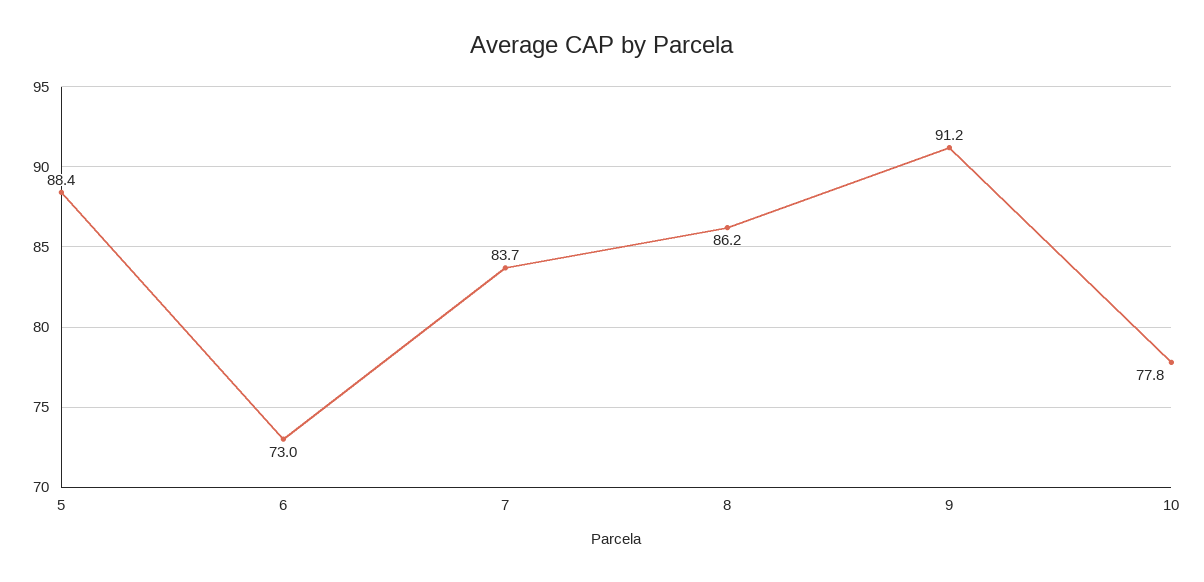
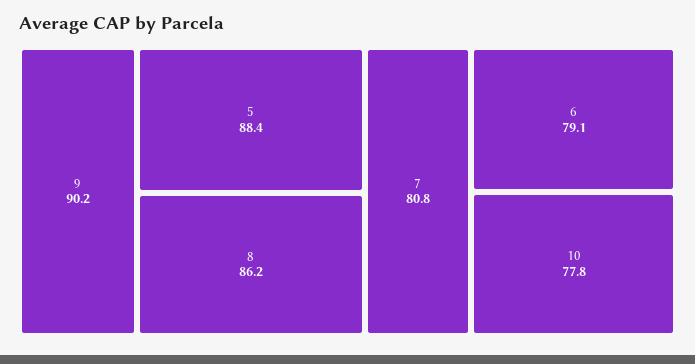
6: 73 -> 79.1
7: 83.7 -> 80.8
9: 91.2 -> 90.2

